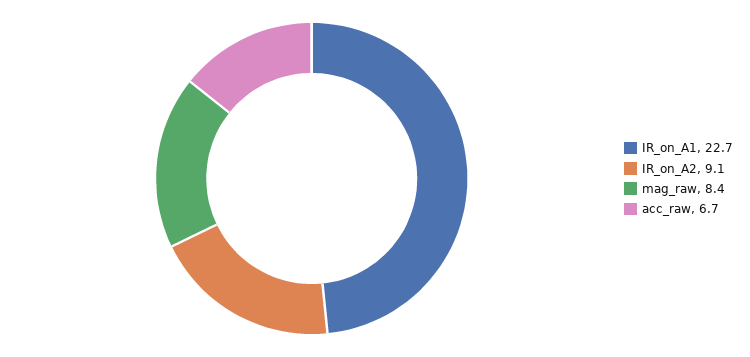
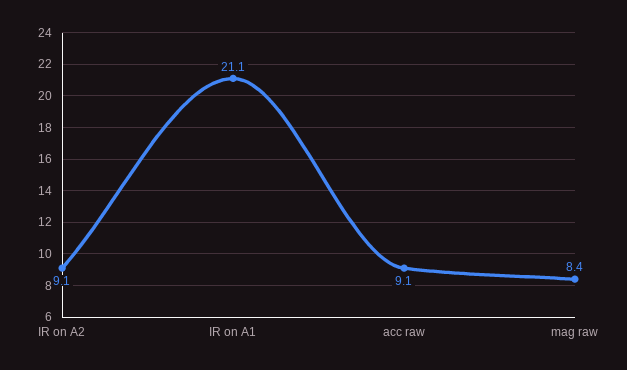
IR_on_A1: 22.7 -> 21.1
acc_raw: 6.7 -> 9.1

